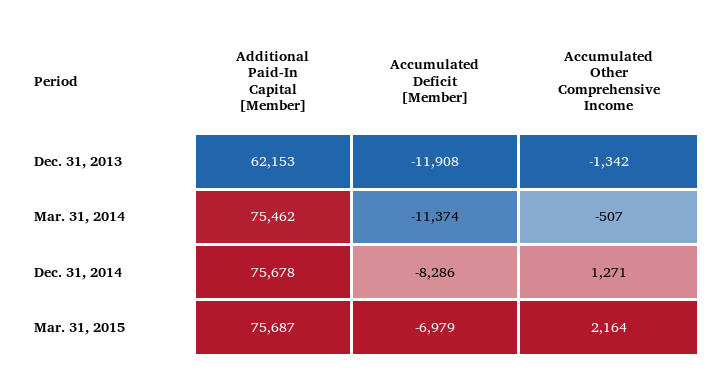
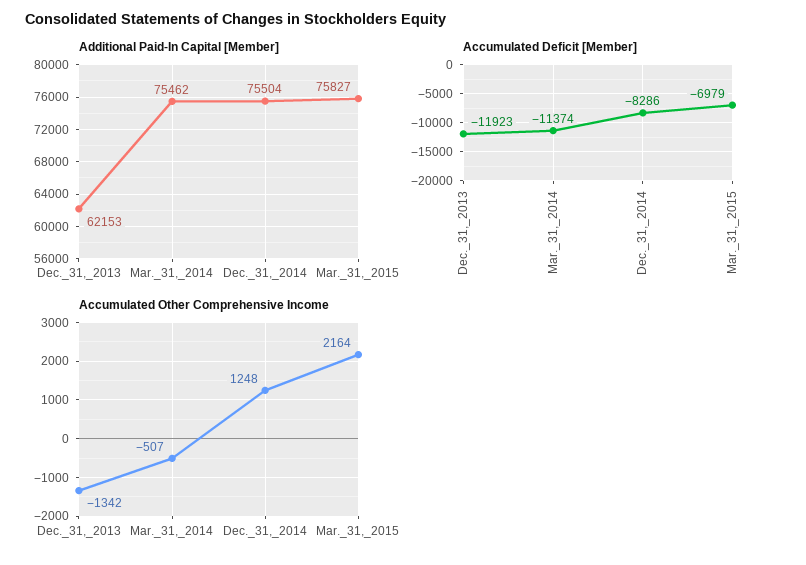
Accumulated Deficit [Member], Dec. 31, 2013: -11908 -> -11923
Additional Paid-In Capital [Member], Dec. 31, 2014: 75678 -> 75504
Accumulated Other Comprehensive Income, Dec. 31, 2014: 1271 -> 1248
Additional Paid-In Capital [Member], Mar. 31, 2015: 75687 -> 75827

